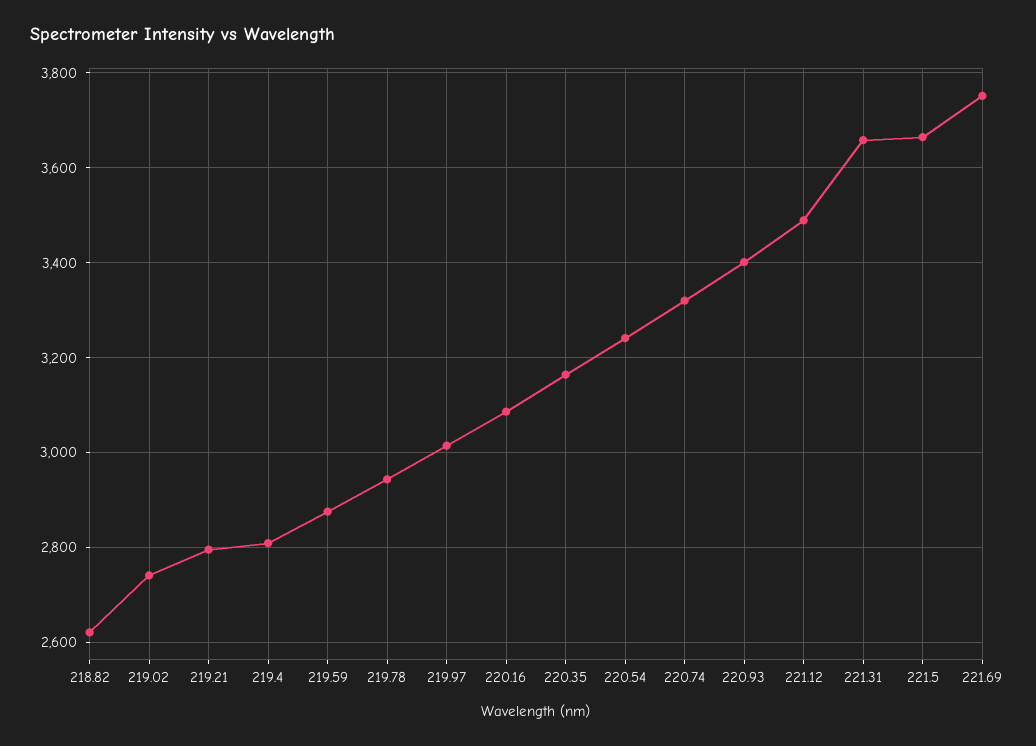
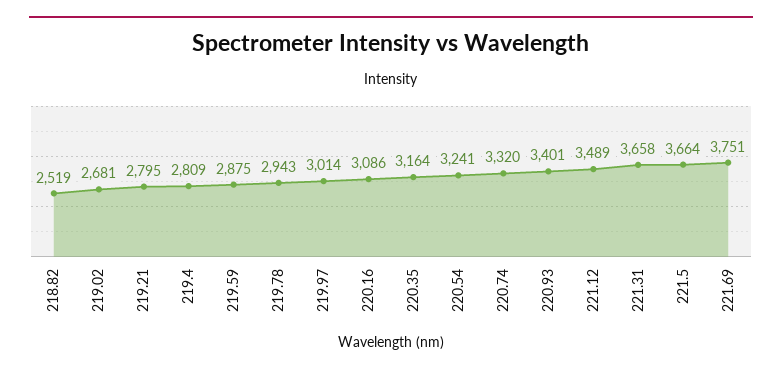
218.82: 2620 -> 2519
219.02: 2740 -> 2681

